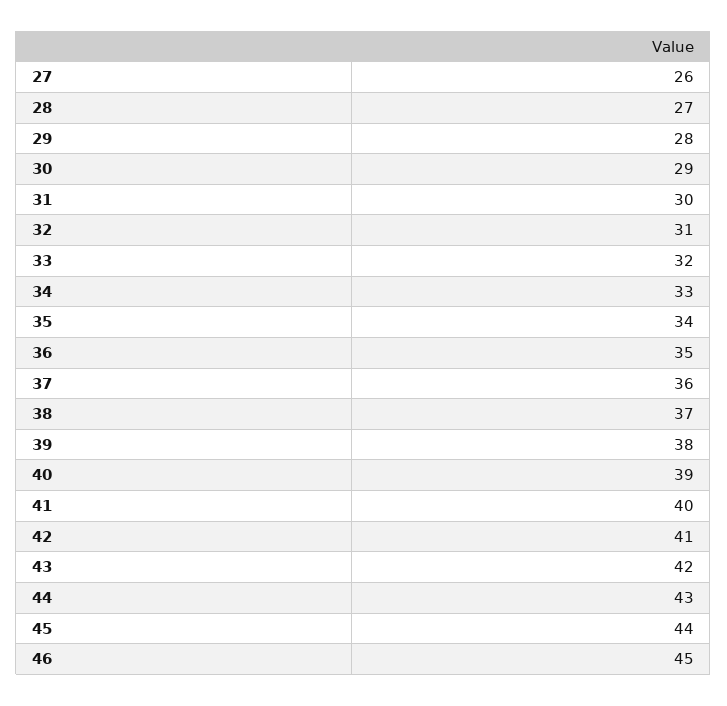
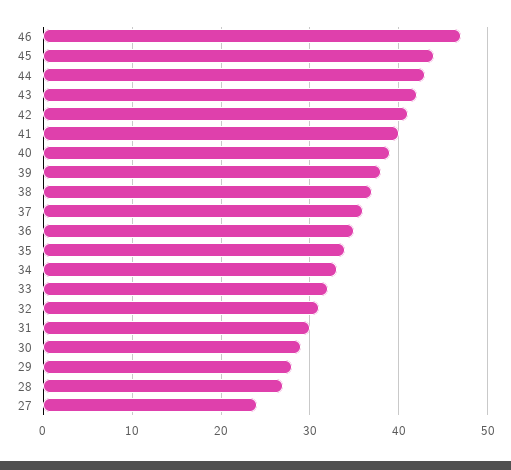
27: 26 -> 24
46: 45 -> 47

